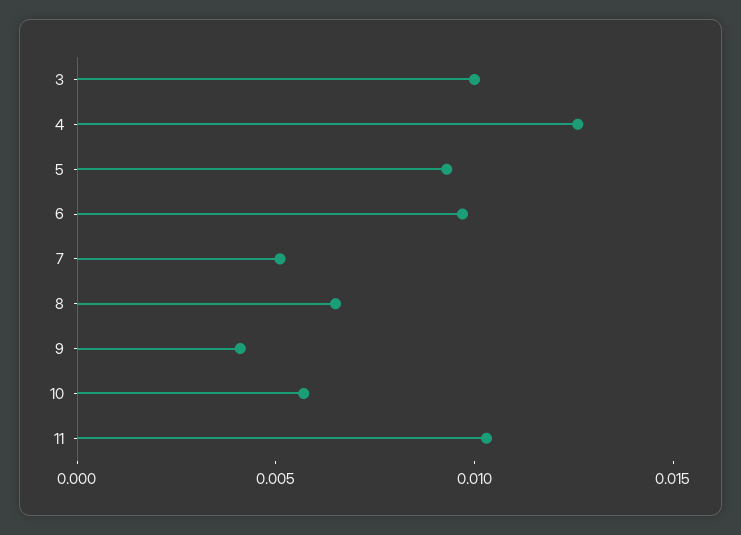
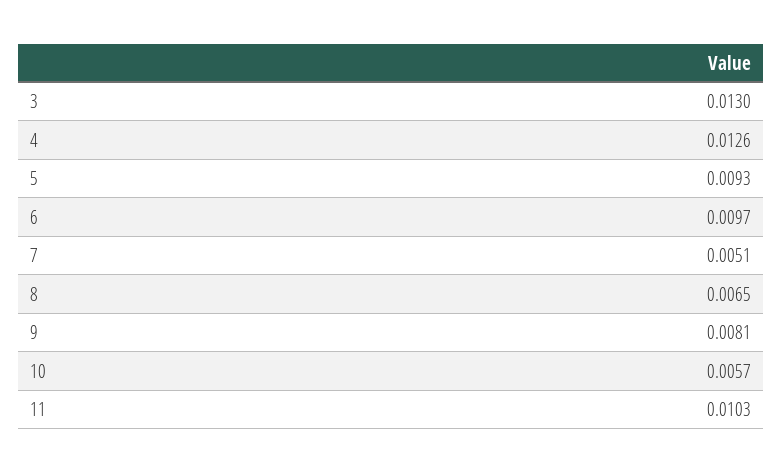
3: 0.01 -> 0.013
9: 0.004 -> 0.0081

